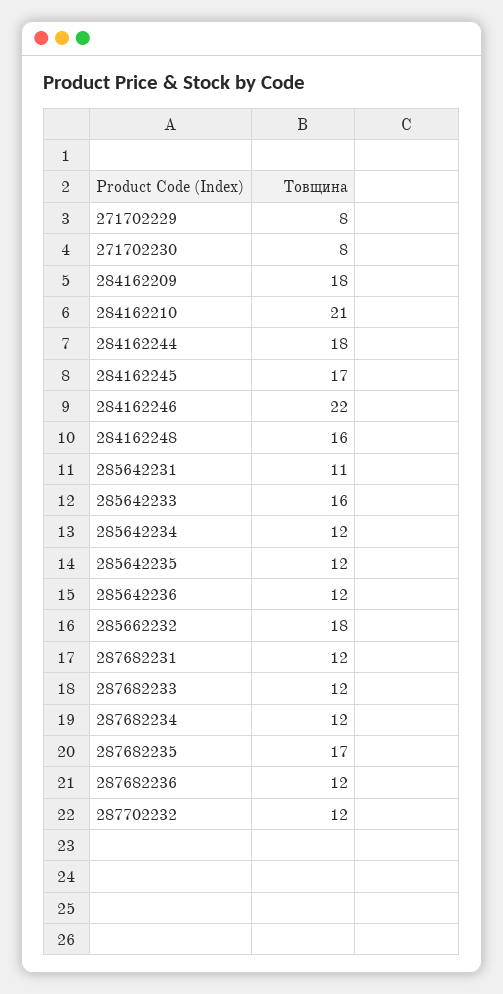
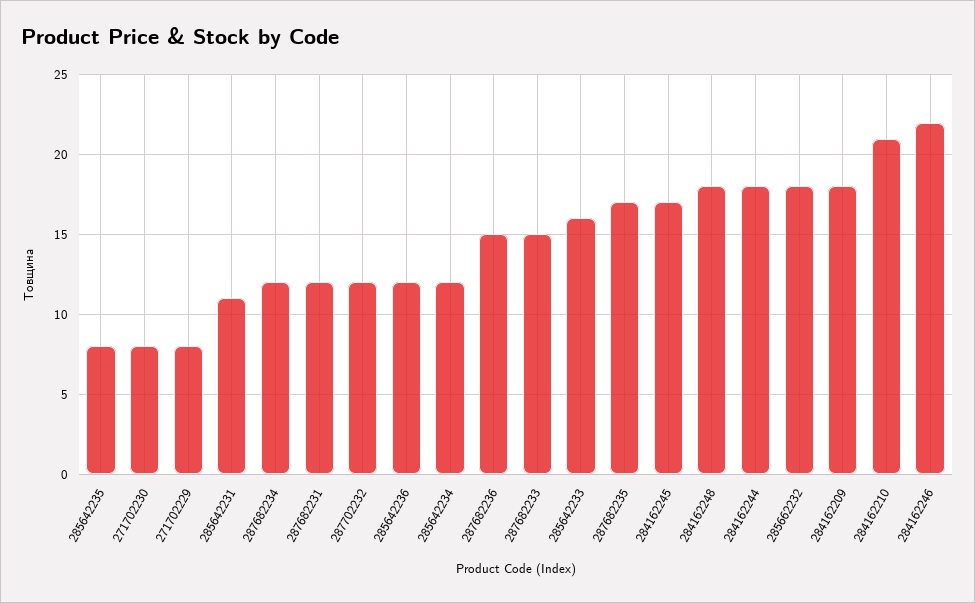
284162248: 16 -> 18
285642235: 12 -> 8
287682233: 12 -> 15
287682236: 12 -> 15

